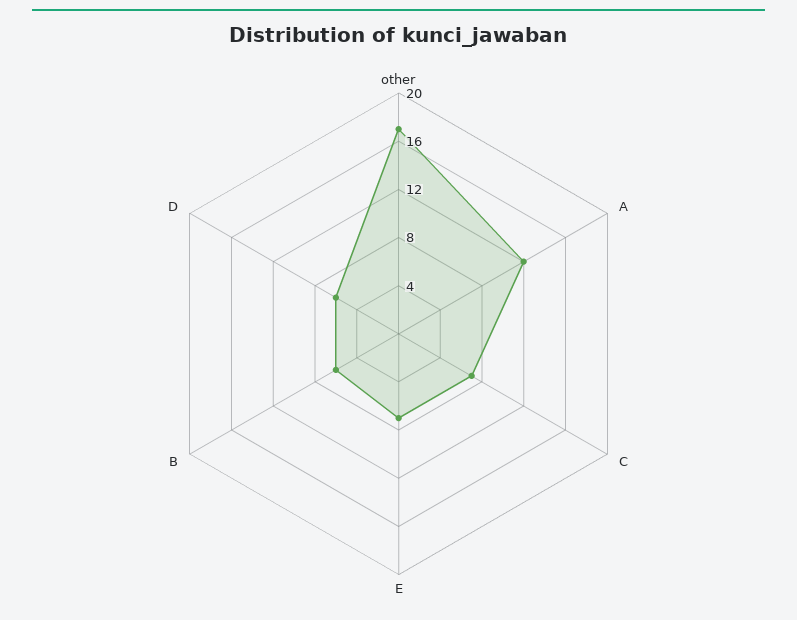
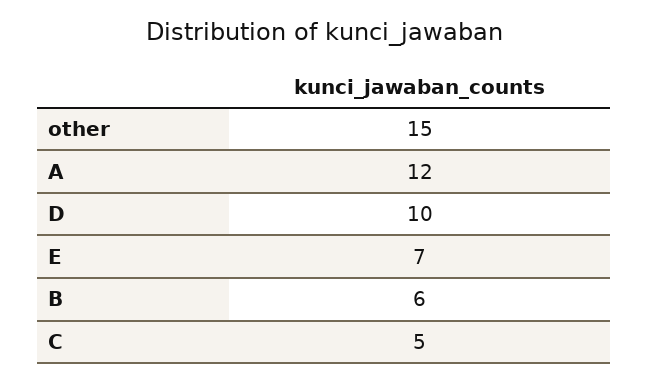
other: 17 -> 15
C: 7 -> 5
D: 6 -> 10

